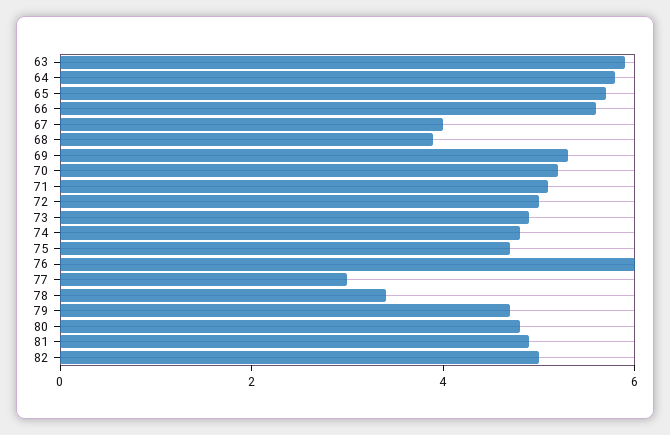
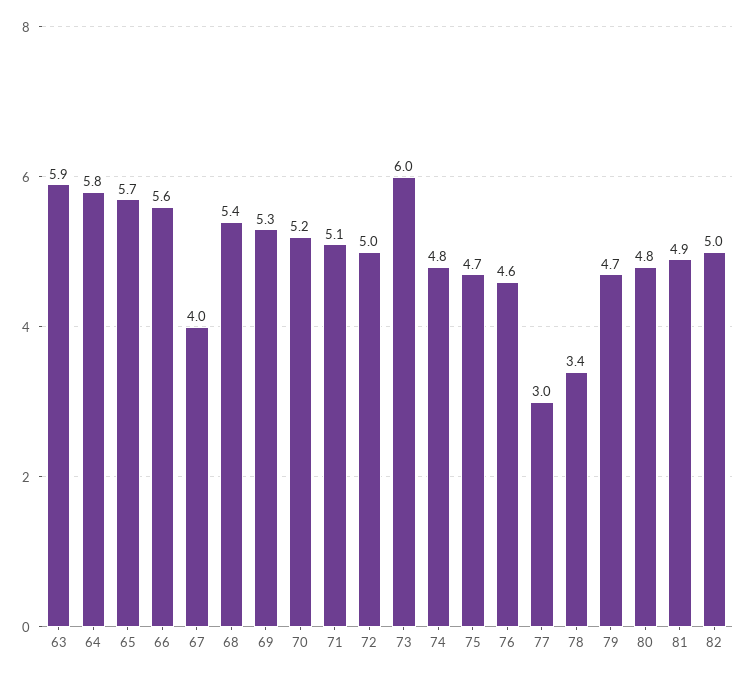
68: 4 -> 5.4
73: 5 -> 6
76: 6 -> 4.6

